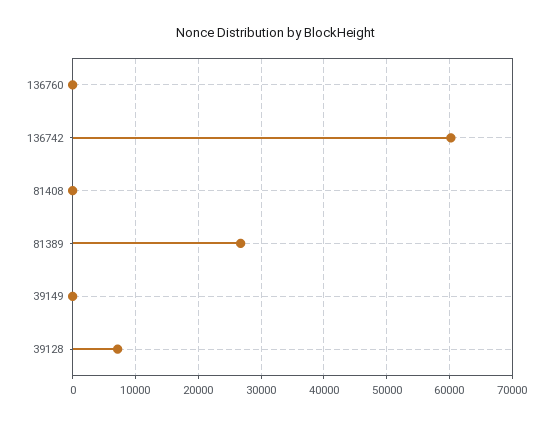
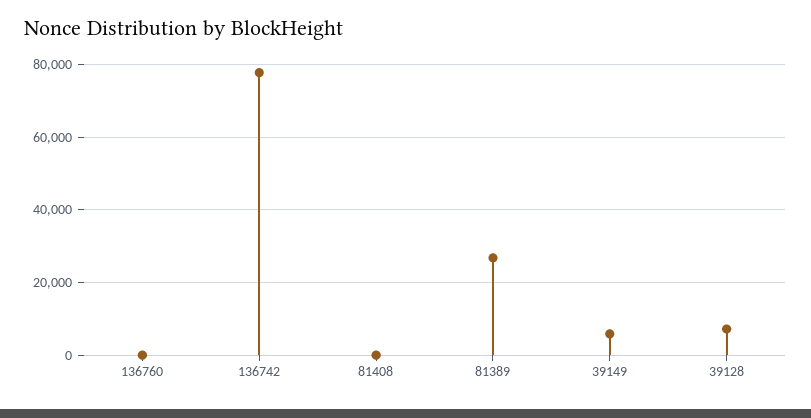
136742: 60000 -> 78000
39149: 0 -> 6000

